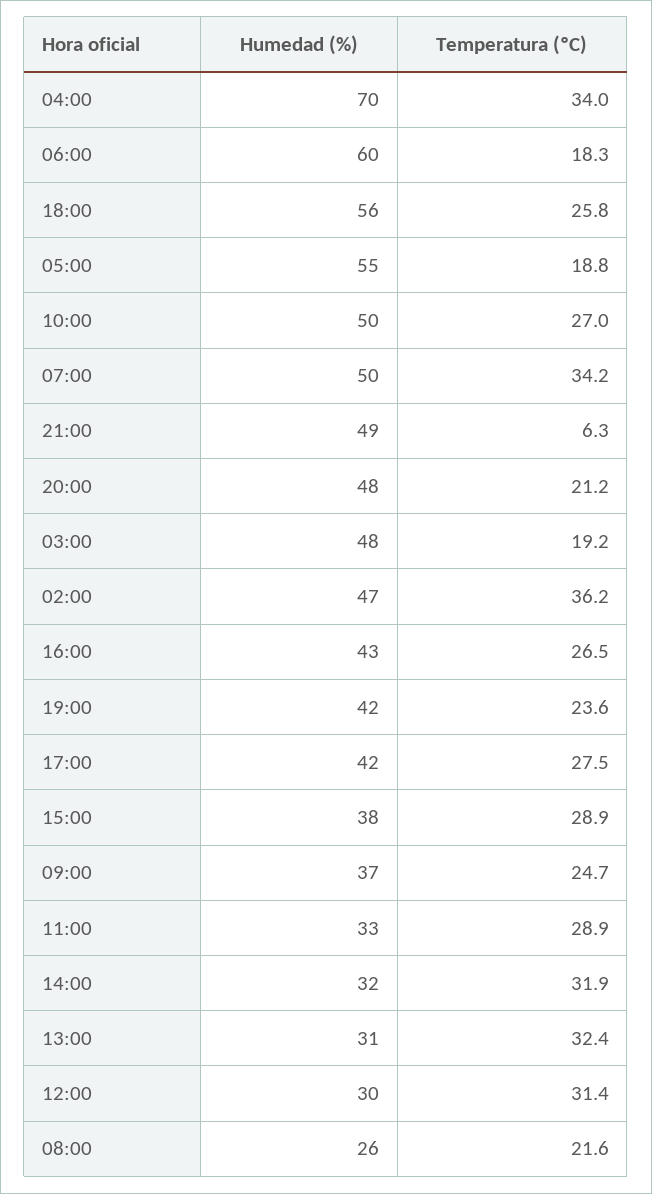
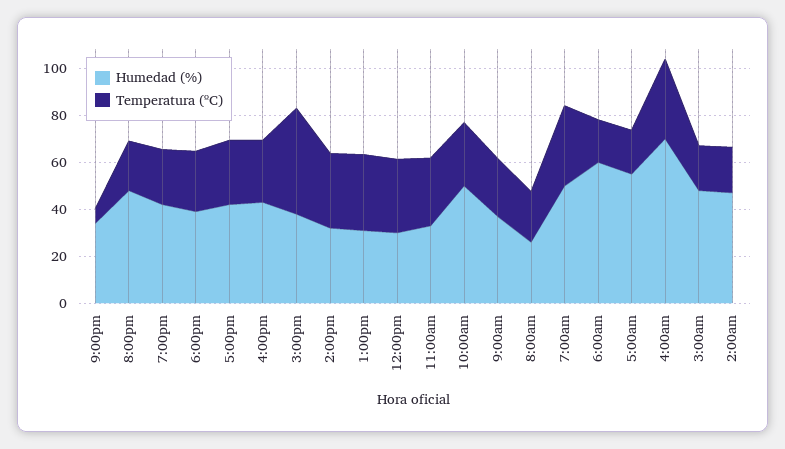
Humedad (%), 18:00: 56 -> 40
Humedad (%), 21:00: 49 -> 35
Temperatura (ºC), 02:00: 36.2 -> 20
Temperatura (ºC), 15:00: 28.9 -> 45

